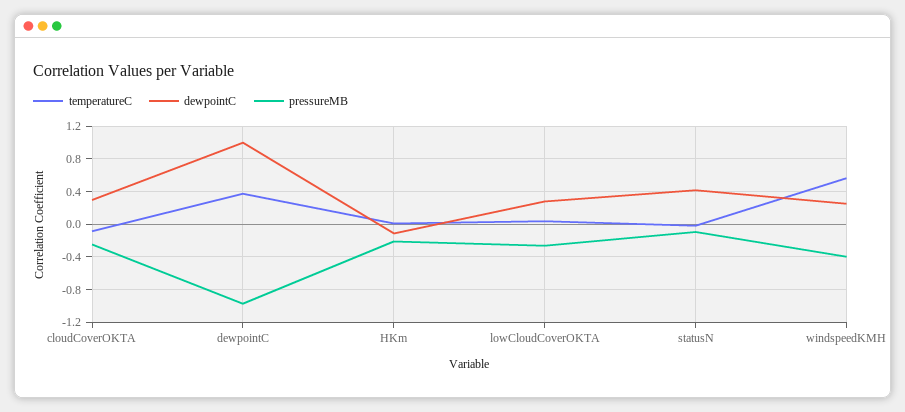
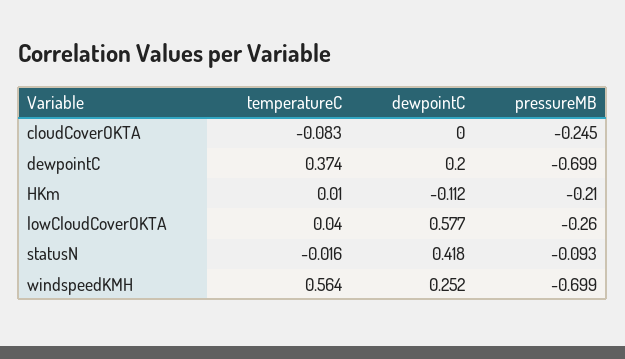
dewpointC, cloudCoverOKTA: 0.3 -> 0
dewpointC, dewpointC: 1 -> 0.2
pressureMB, dewpointC: -1 -> -0.699
dewpointC, lowCloudCoverOKTA: 0.3 -> 0.577
pressureMB, windspeedKMH: -0.4 -> -0.699

